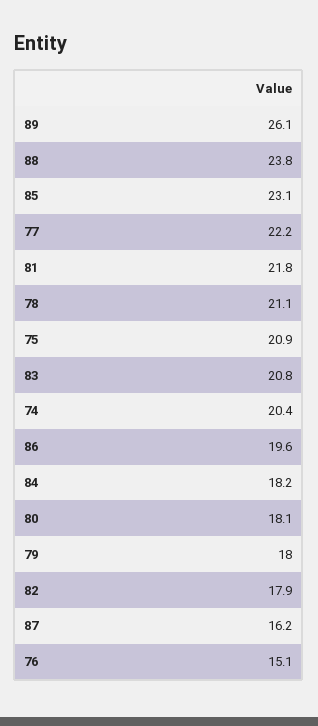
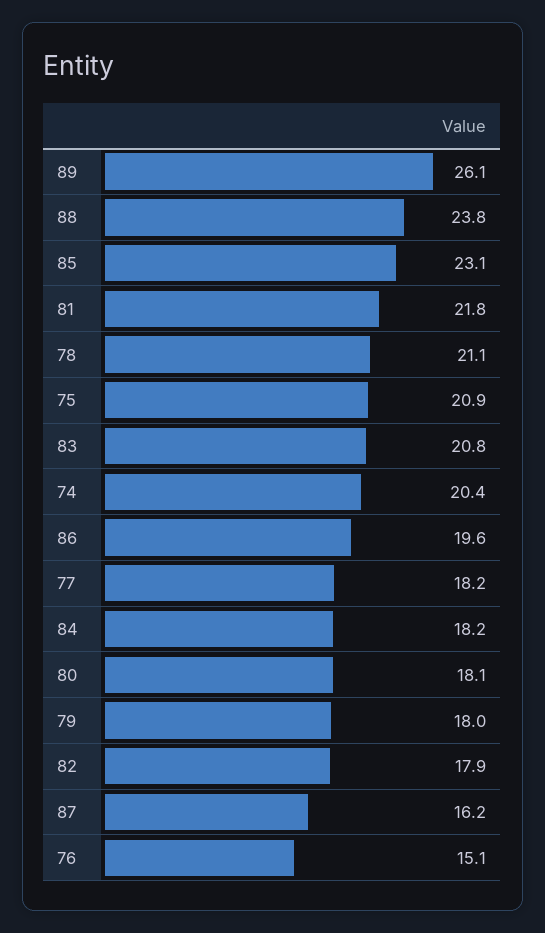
77: 22.2 -> 18.2

